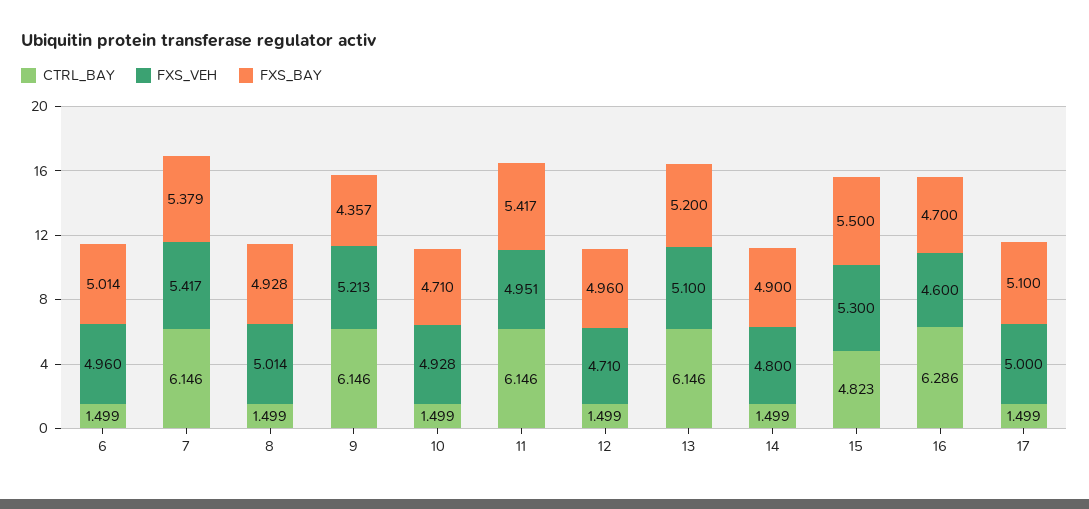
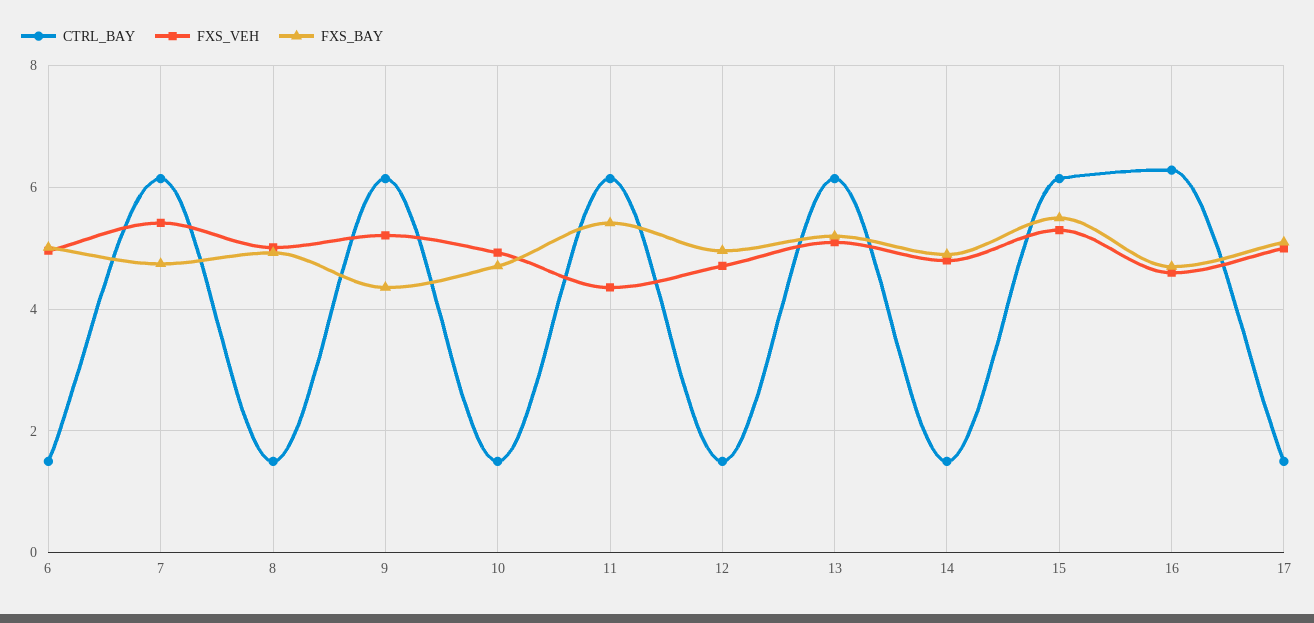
FXS_BAY, 7: 5.379 -> 4.8
FXS_VEH, 11: 4.951 -> 4.4
CTRL_BAY, 15: 4.823 -> 6.2

